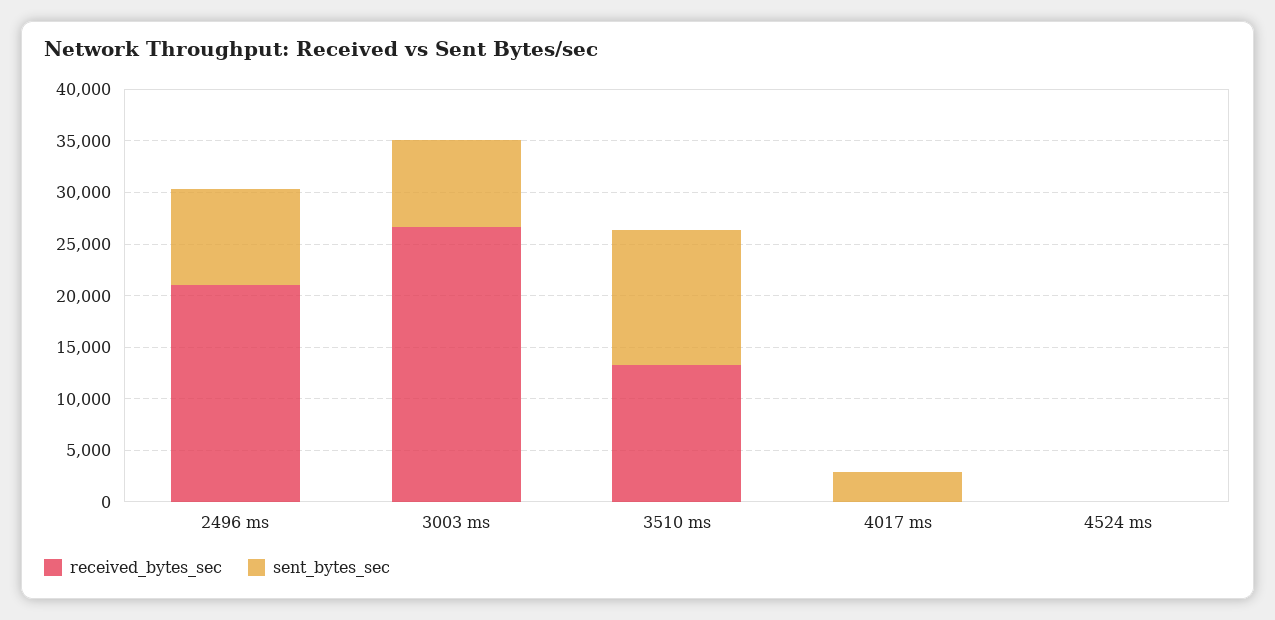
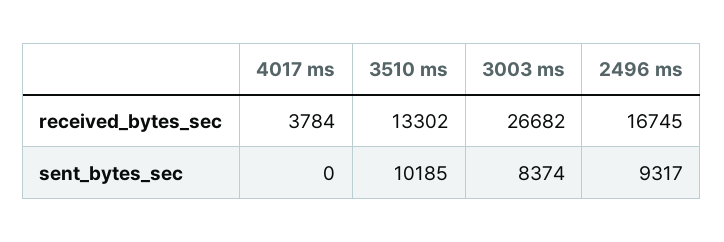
received_bytes_sec, 2496 ms: 21000 -> 16745
sent_bytes_sec, 3510 ms: 13000 -> 10185
received_bytes_sec, 4017 ms: 0 -> 3784
sent_bytes_sec, 4017 ms: 3000 -> 0
received_bytes_sec, 4524 ms: 0 -> none
sent_bytes_sec, 4524 ms: 0 -> none

